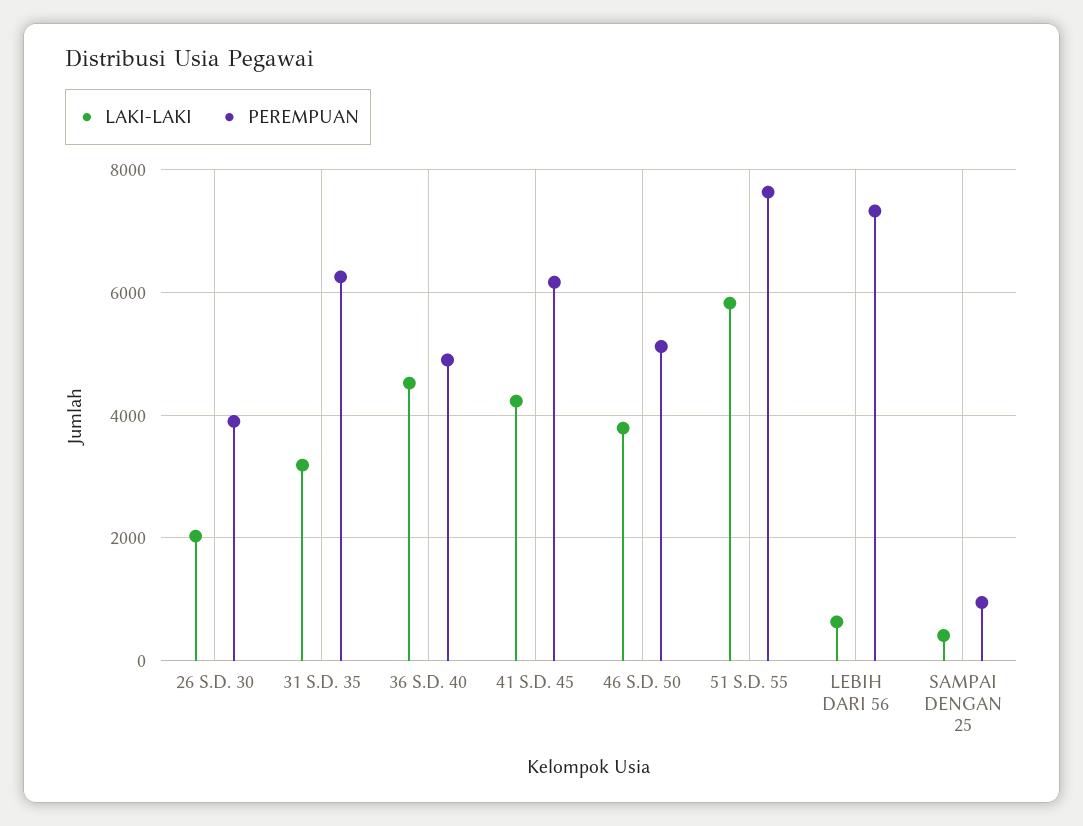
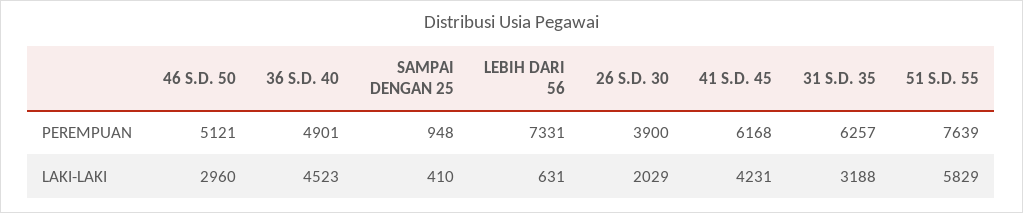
LAKI-LAKI, 46 S.D. 50: 3800 -> 2960

